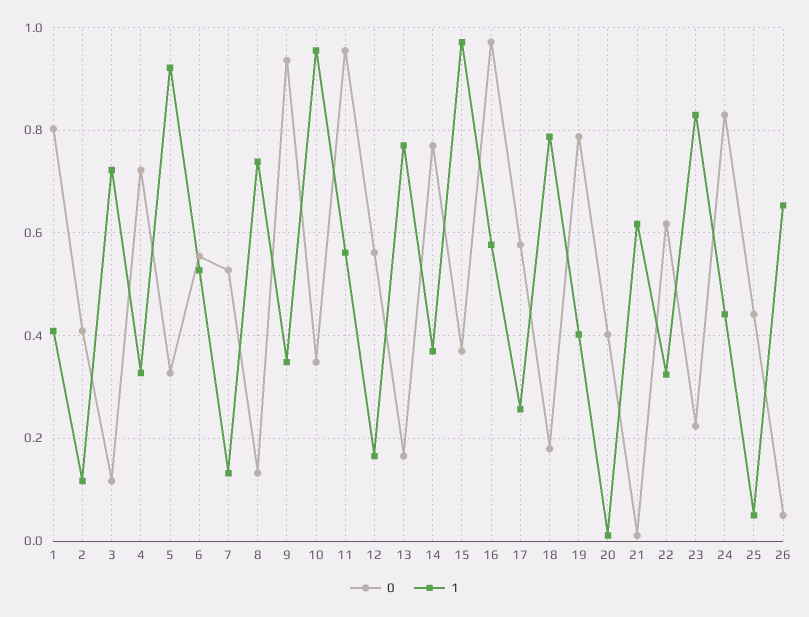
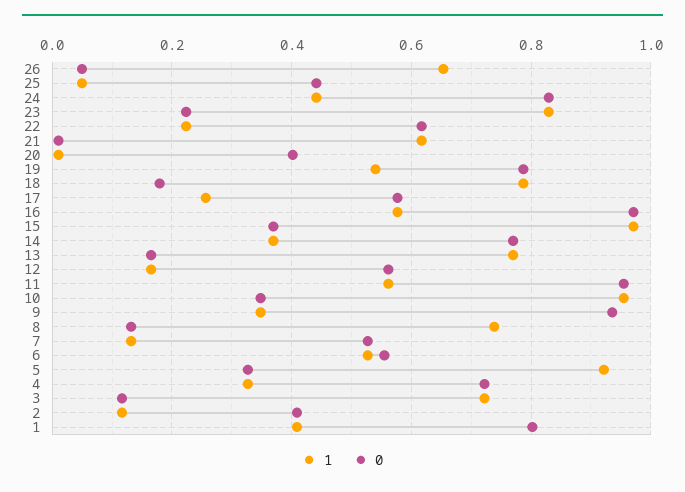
1, 19: 0.4 -> 0.54
1, 22: 0.32 -> 0.22

